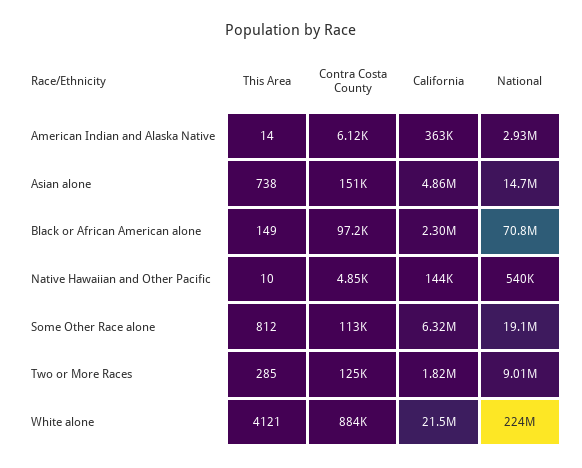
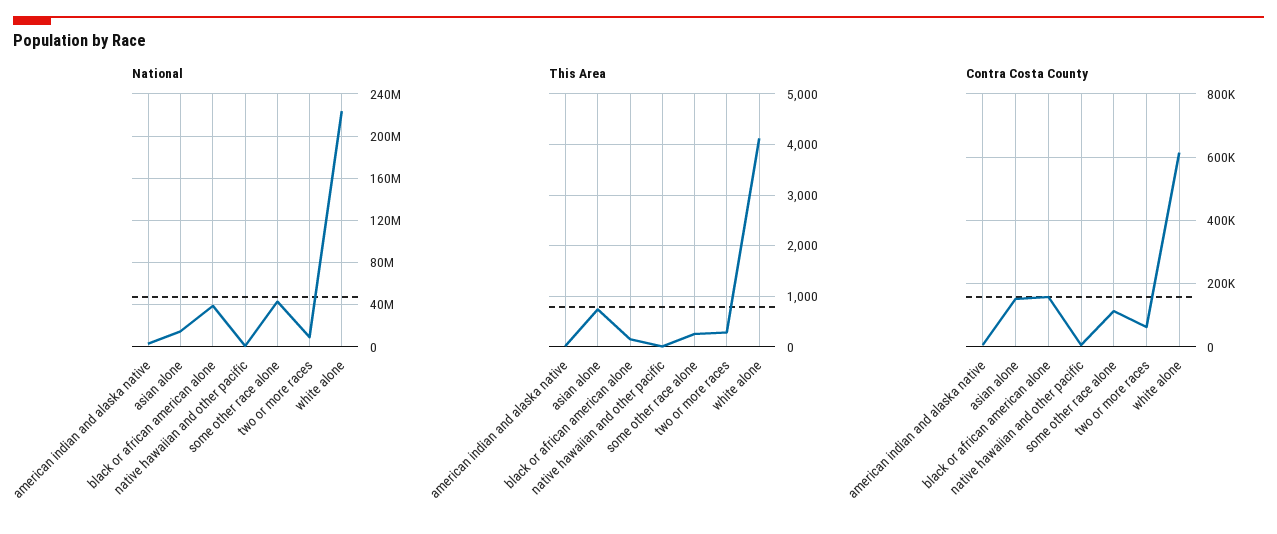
California, American Indian and Alaska Native: 363000 -> none
California, Asian alone: 4860000 -> none
Contra Costa County, Black or African American alone: 97200 -> 160000
California, Black or African American alone: 2300000 -> none
National, Black or African American alone: 70800000 -> 40000000
California, Native Hawaiian and Other Pacific: 144000 -> none
This Area, Some Other Race alone: 812 -> 200
California, Some Other Race alone: 6320000 -> none
National, Some Other Race alone: 19100000 -> 40000000
Contra Costa County, Two or More Races: 125000 -> 60000
California, Two or More Races: 1820000 -> none
Contra Costa County, White alone: 884000 -> 620000
California, White alone: 21500000 -> none

